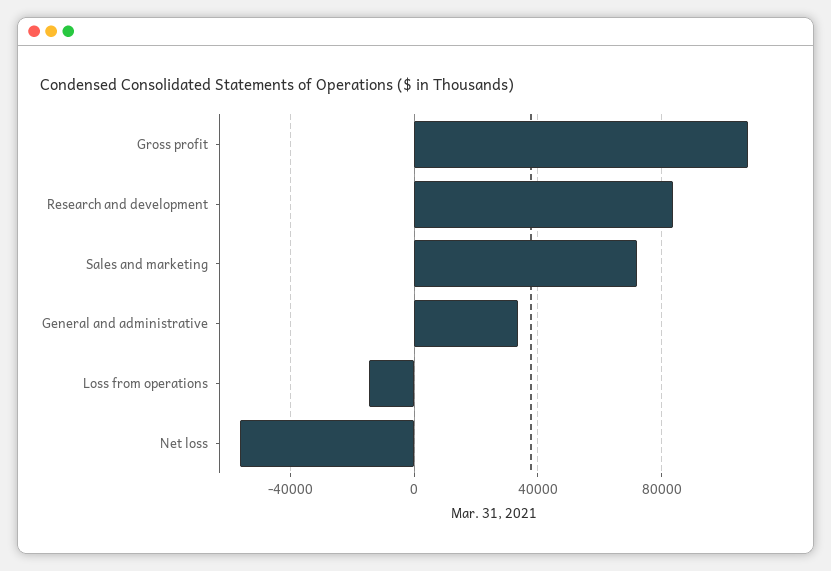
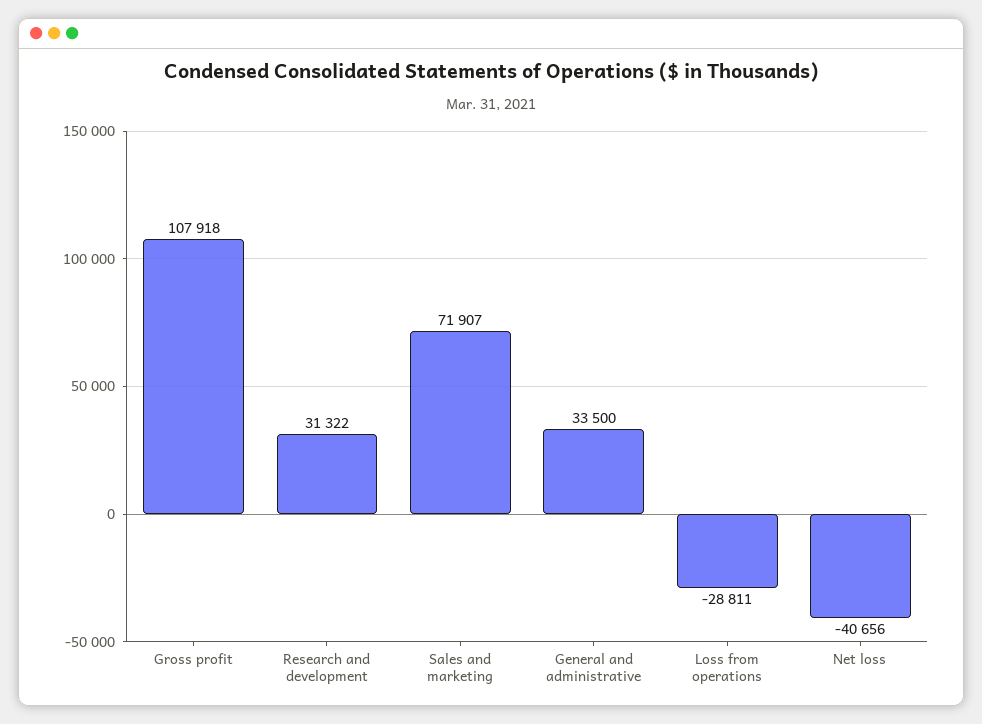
Research and development: 85000 -> 31322
Loss from operations: -15000 -> -28811
Net loss: -55000 -> -40656

